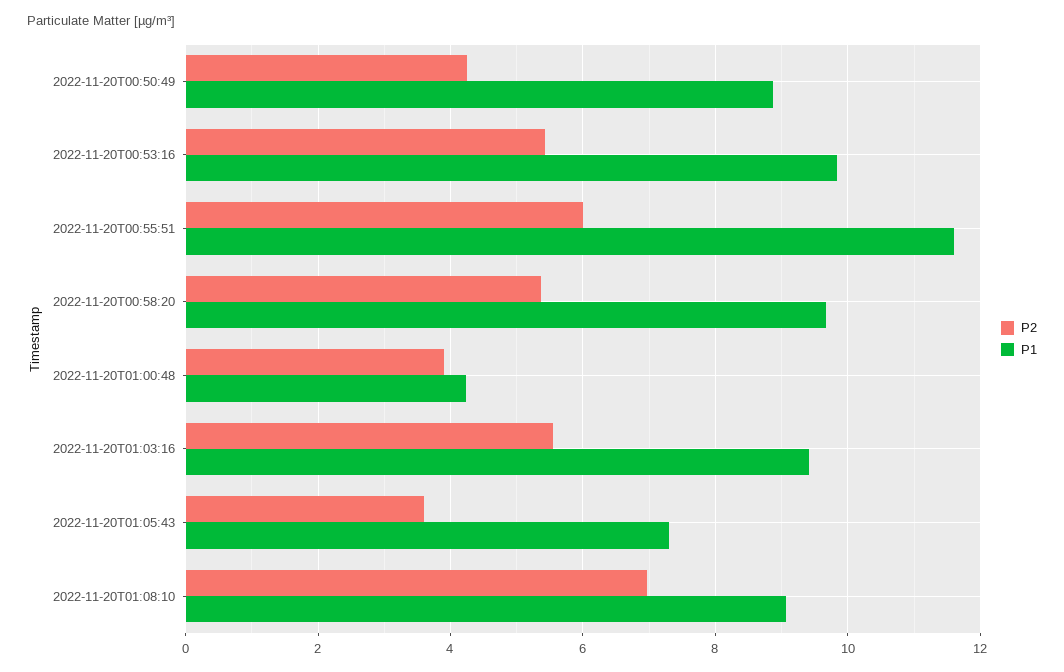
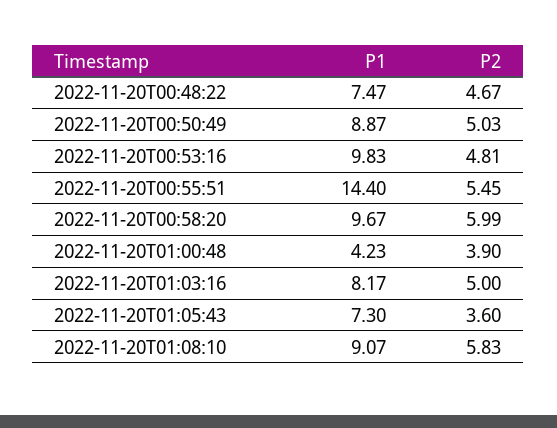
P2, 2022-11-20T00:50:49: 4.2 -> 5.03
P2, 2022-11-20T00:53:16: 5.4 -> 4.81
P2, 2022-11-20T00:55:51: 6 -> 5.45
P1, 2022-11-20T00:55:51: 11.6 -> 14.4
P2, 2022-11-20T00:58:20: 5.4 -> 5.99
P2, 2022-11-20T01:03:16: 5.6 -> 5
P1, 2022-11-20T01:03:16: 9.4 -> 8.17
P2, 2022-11-20T01:08:10: 7 -> 5.83
P1, 2022-11-20T00:48:22: none -> 7.47
P2, 2022-11-20T00:48:22: none -> 4.67

